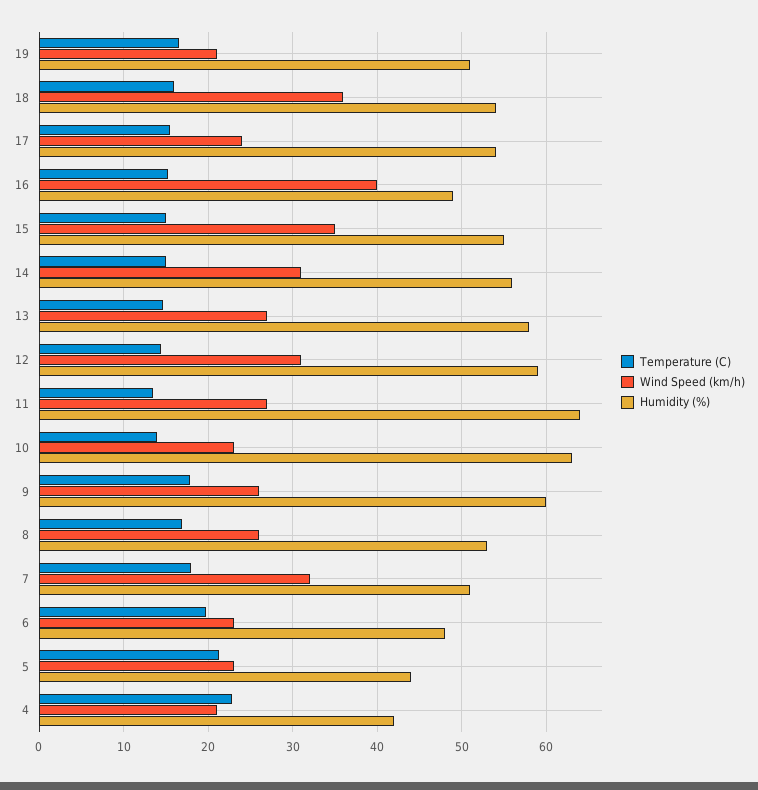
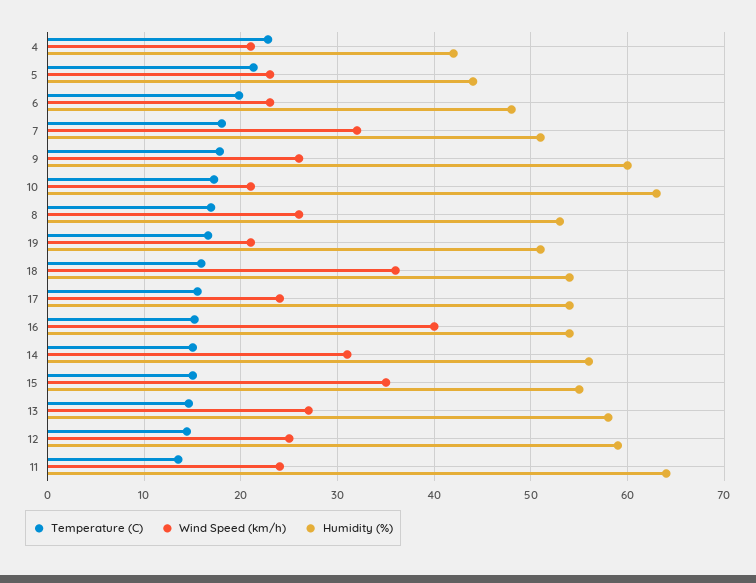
Humidity (%), 16: 49 -> 54
Wind Speed (km/h), 12: 31 -> 25
Wind Speed (km/h), 11: 27 -> 24
Temperature (C), 10: 14 -> 17
Wind Speed (km/h), 10: 23 -> 21

